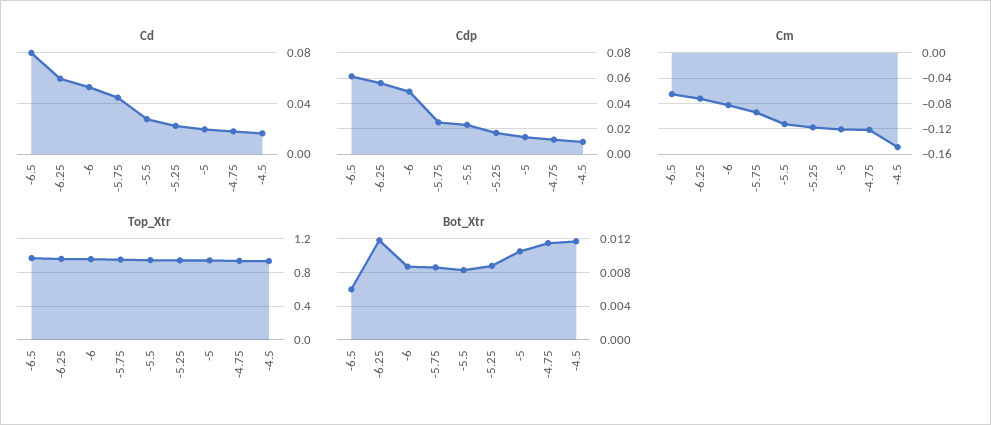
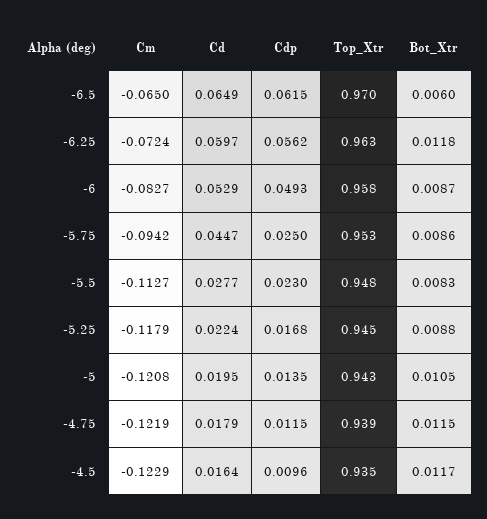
Cd, -6.5: 0.08 -> 0.0649
Cm, -4.5: -0.15 -> -0.1229

